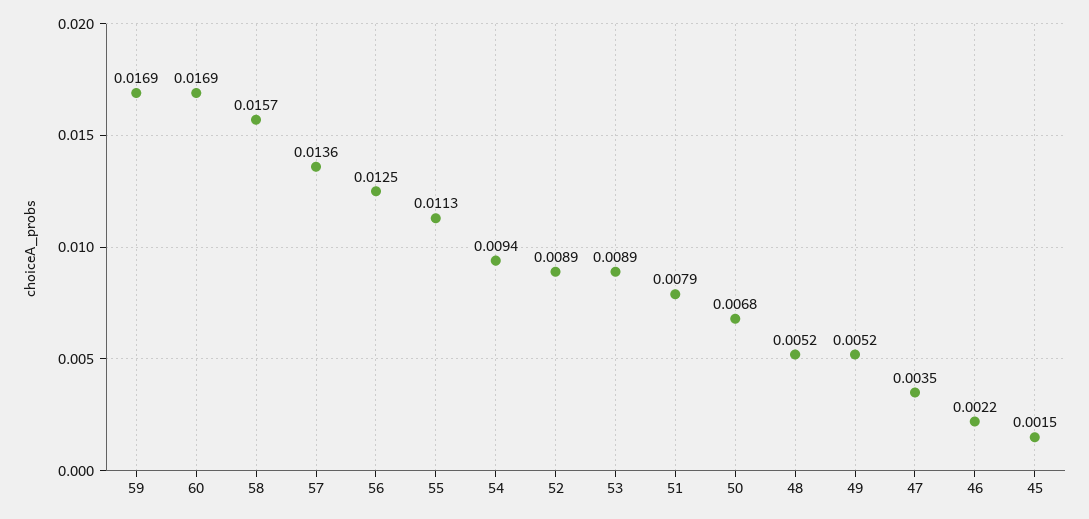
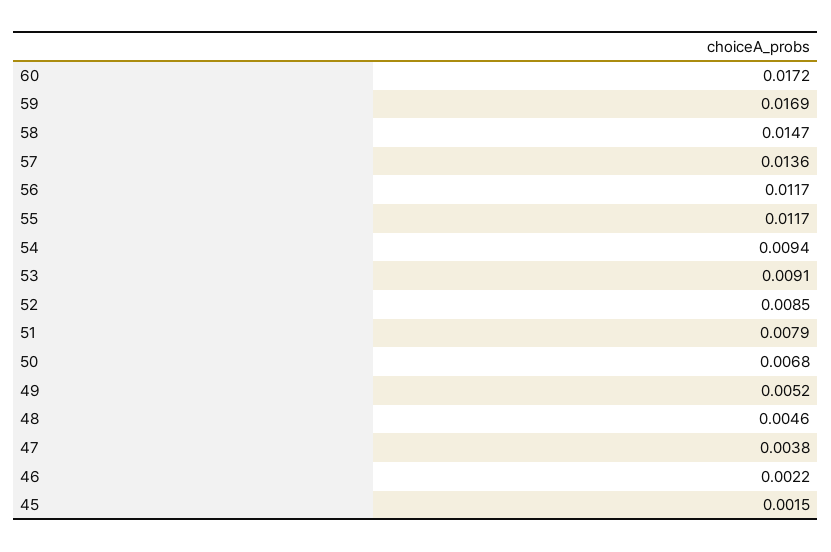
60: 0.0169 -> 0.0172
58: 0.0157 -> 0.0147
56: 0.0125 -> 0.0117
55: 0.0113 -> 0.0117
52: 0.0089 -> 0.0085
53: 0.0089 -> 0.0091
48: 0.0052 -> 0.0046
47: 0.0035 -> 0.0038

